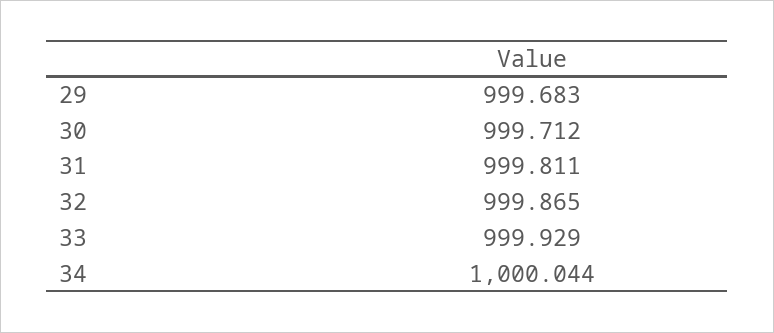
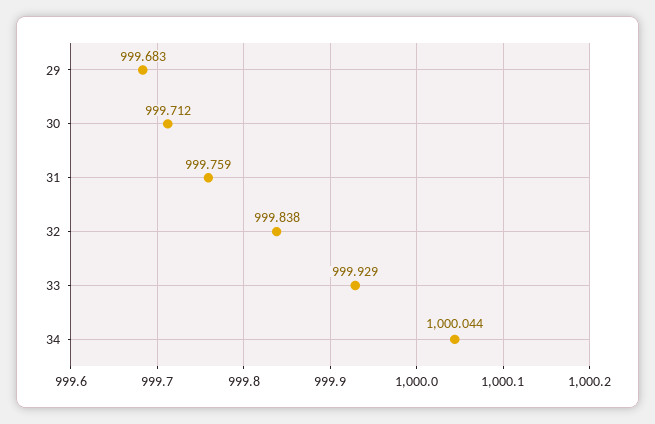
31: 999.811 -> 999.759
32: 999.865 -> 999.838

